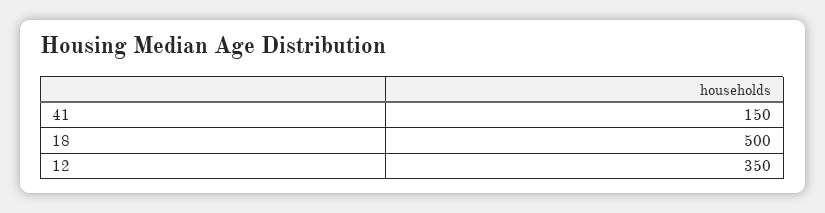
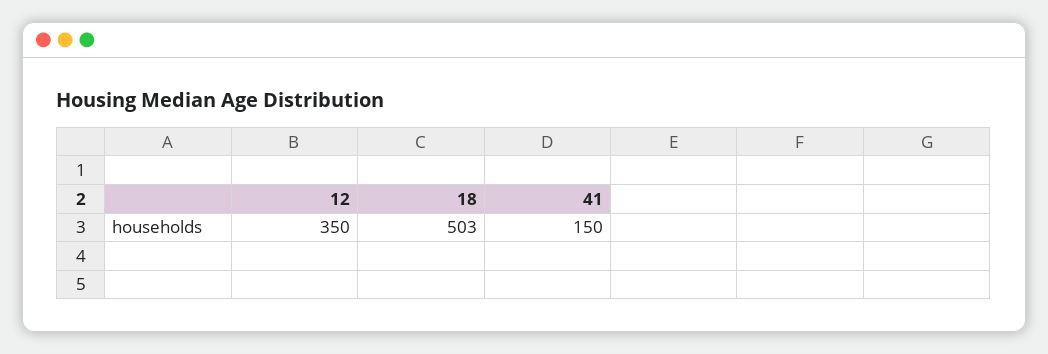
18: 500 -> 503

